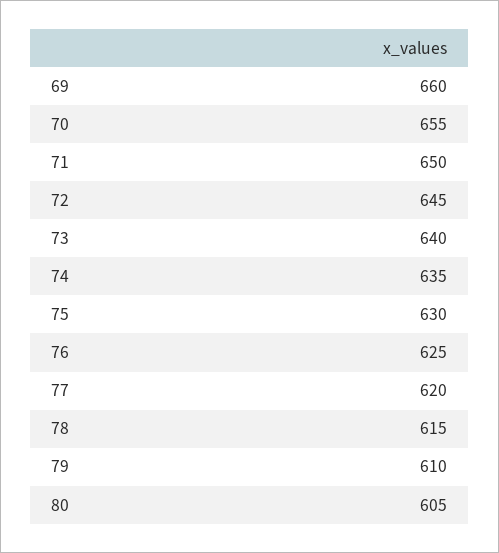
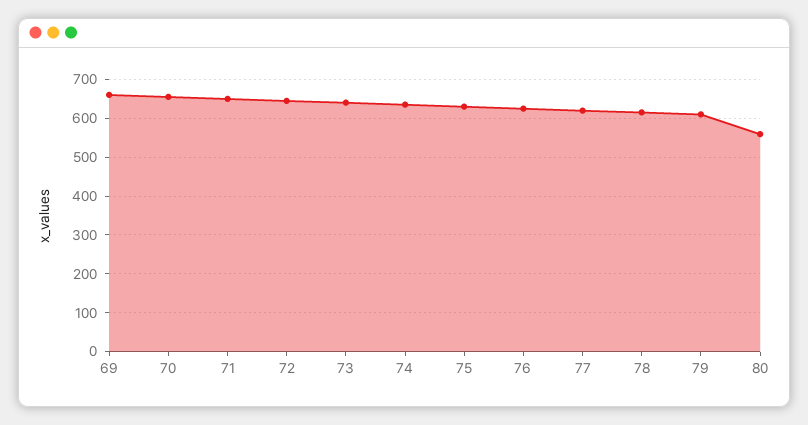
80: 605 -> 560

